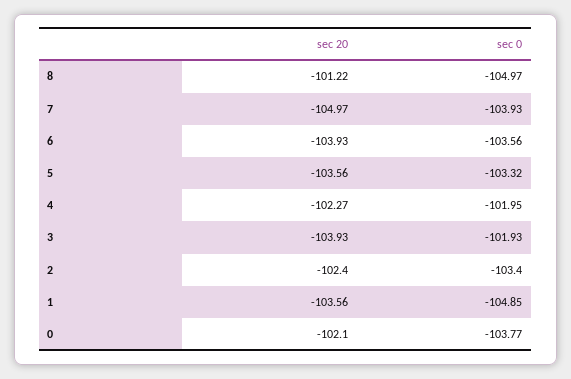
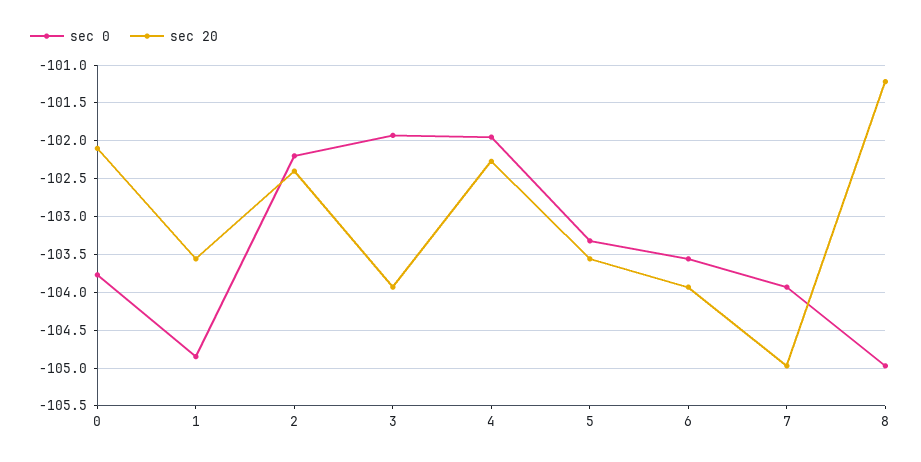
sec 0, 2: -103.4 -> -102.2

